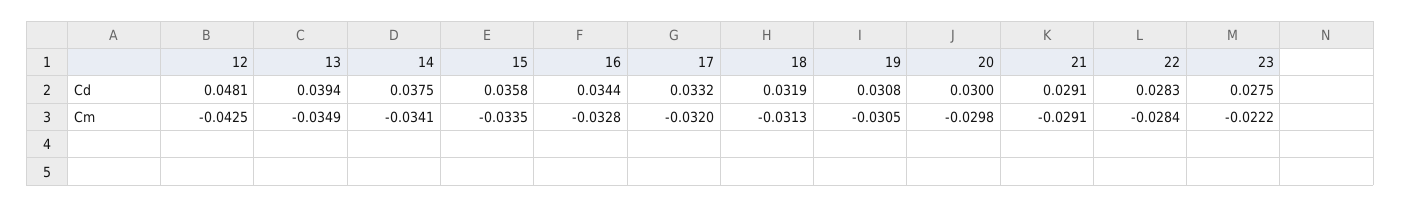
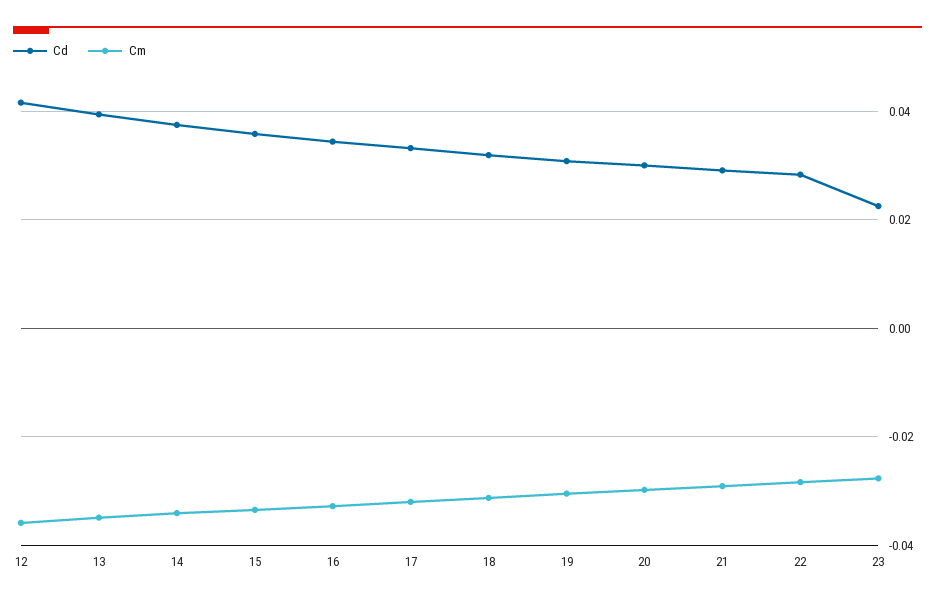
Cd, 12: 0.0481 -> 0.042
Cd, 23: 0.0275 -> 0.022
Cm, 12: -0.0425 -> -0.036
Cm, 23: -0.0222 -> -0.028

